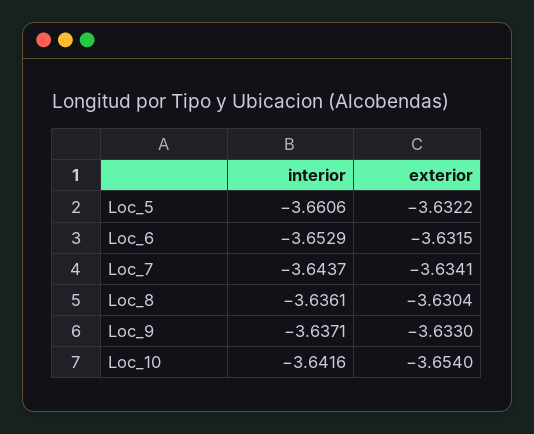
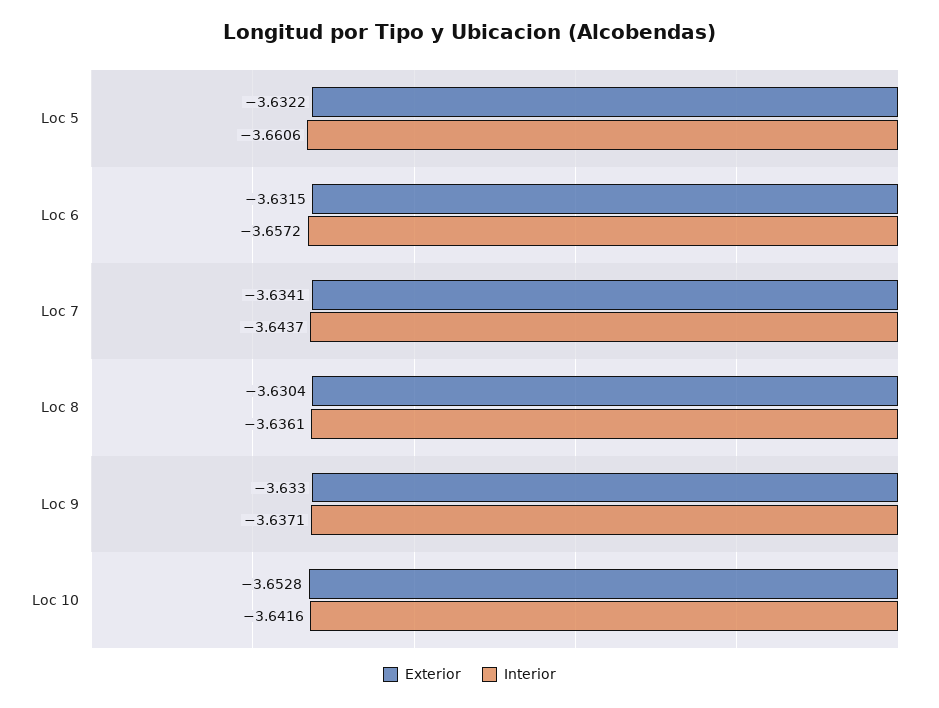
interior, Loc_6: -3.6529 -> -3.6572
exterior, Loc_10: -3.654 -> -3.6528

